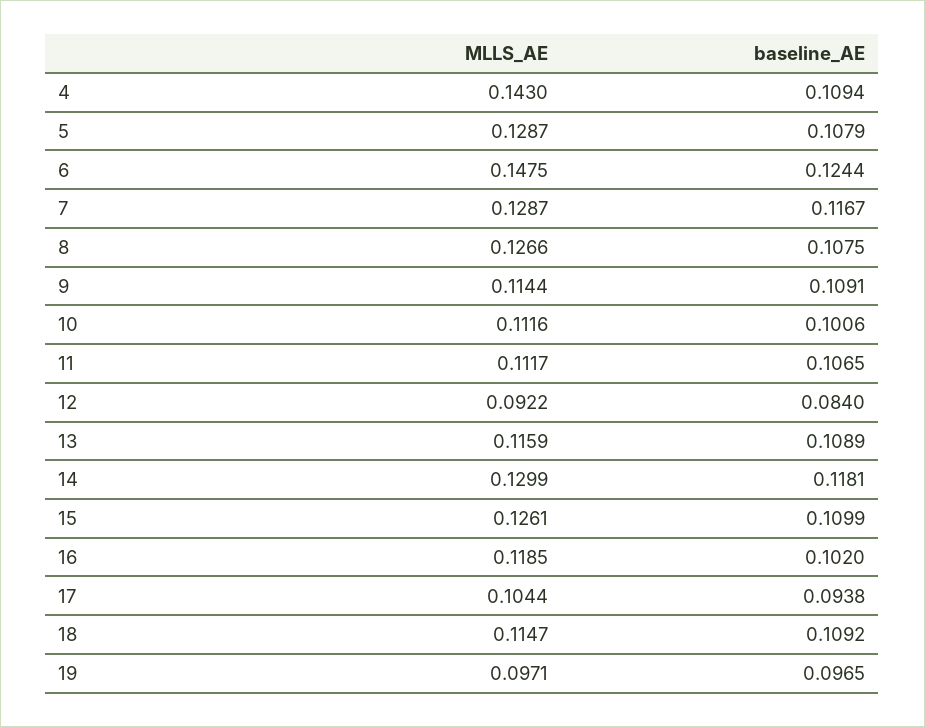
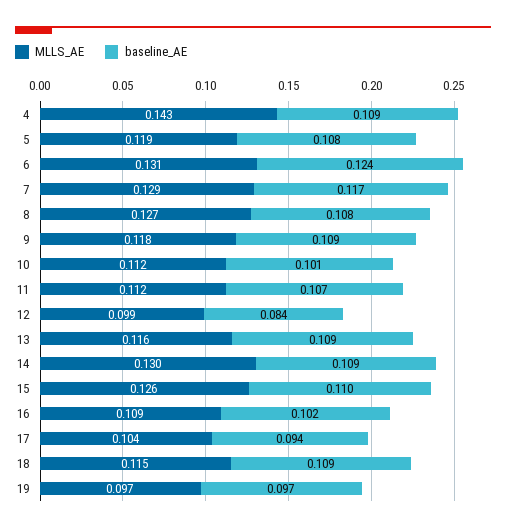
MLLS_AE, 5: 0.1287 -> 0.119
MLLS_AE, 6: 0.1475 -> 0.131
MLLS_AE, 9: 0.1144 -> 0.118
MLLS_AE, 12: 0.0922 -> 0.099
baseline_AE, 14: 0.1181 -> 0.109
MLLS_AE, 16: 0.1185 -> 0.109

